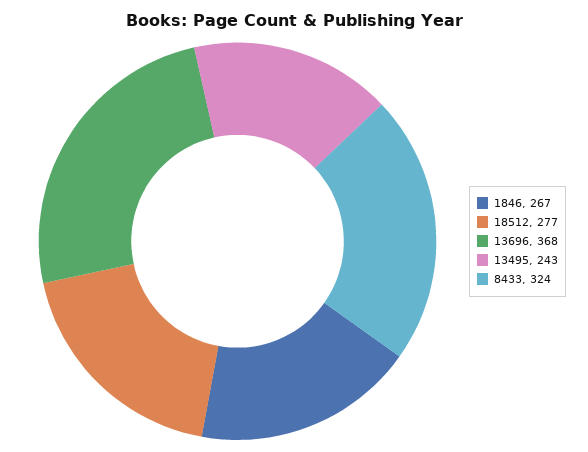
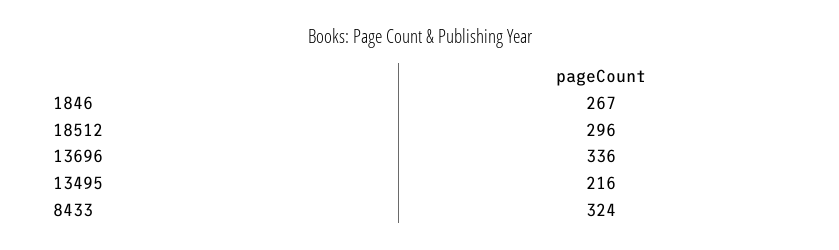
18512: 277 -> 296
13696: 368 -> 336
13495: 243 -> 216

